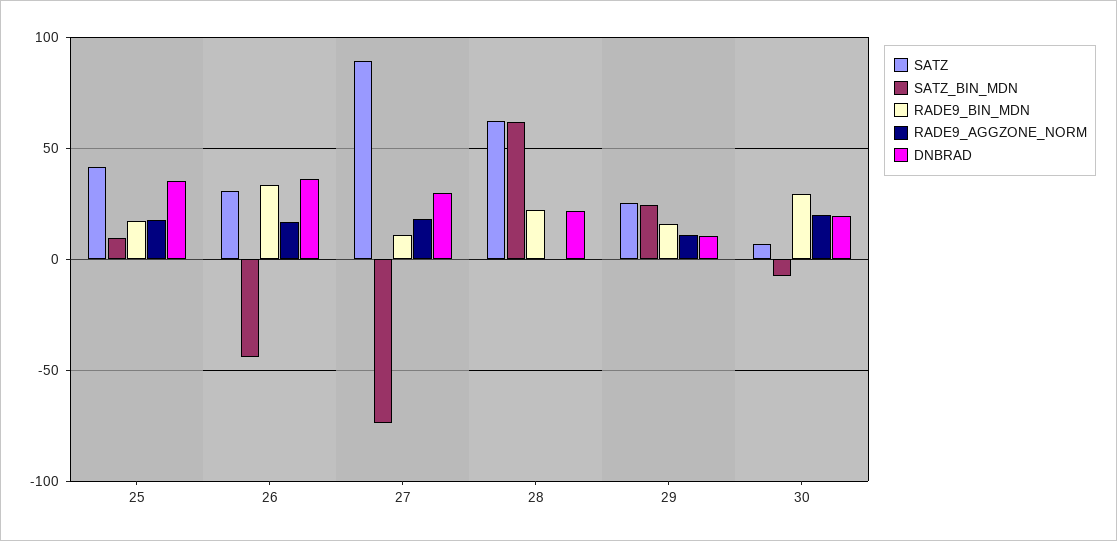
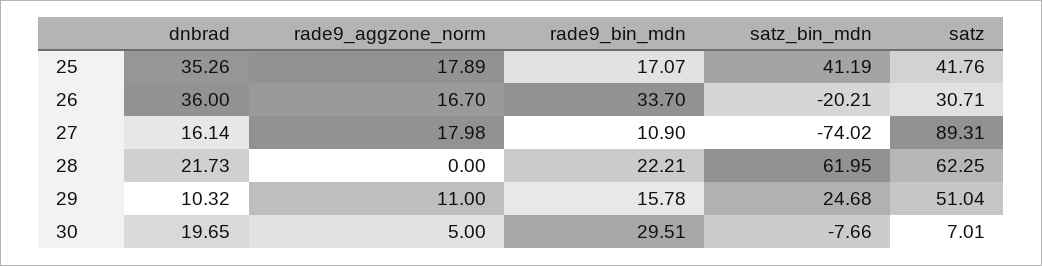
SATZ_BIN_MDN, 25: 10 -> 41.19
SATZ_BIN_MDN, 26: -45 -> -20.21
DNBRAD, 27: 30 -> 16.14
SATZ, 29: 25 -> 51.04
RADE9_AGGZONE_NORM, 30: 20 -> 5

